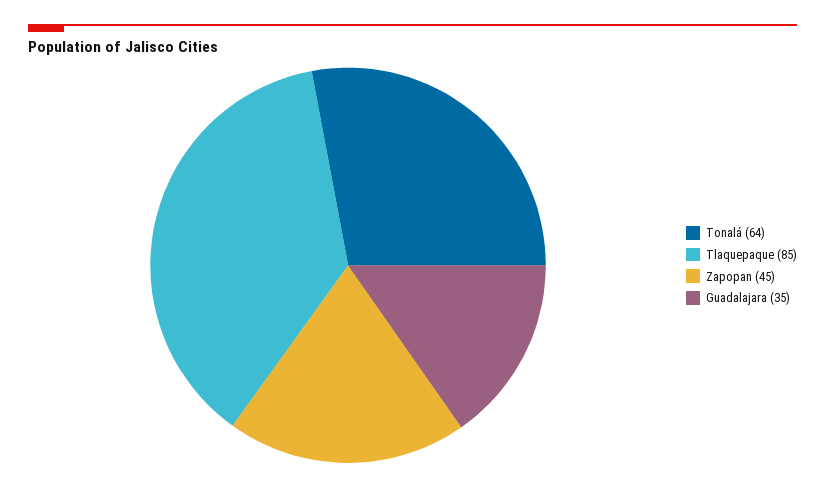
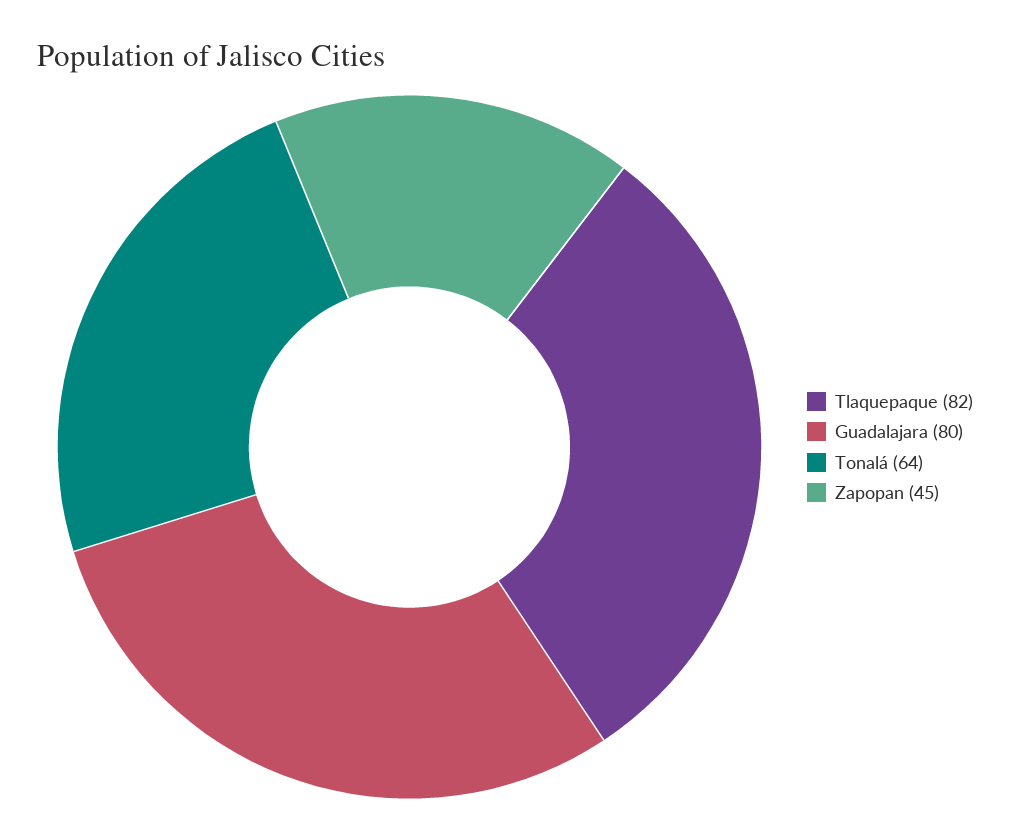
Tlaquepaque: 85 -> 82
Guadalajara: 35 -> 80

